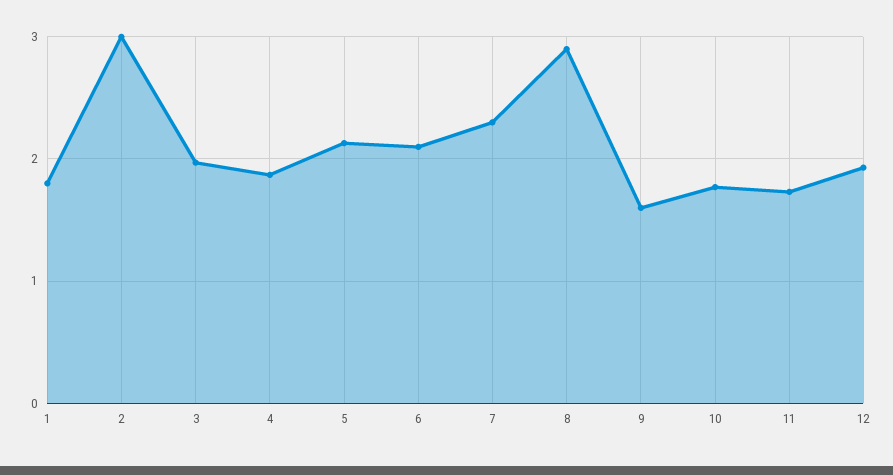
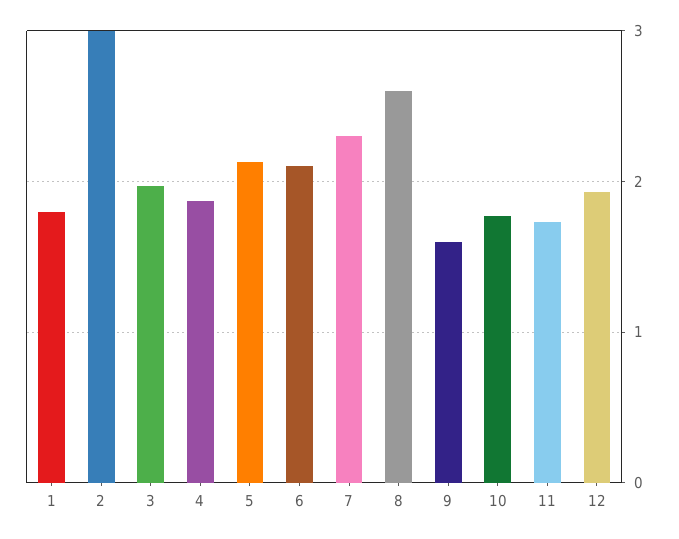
8: 2.9 -> 2.6

